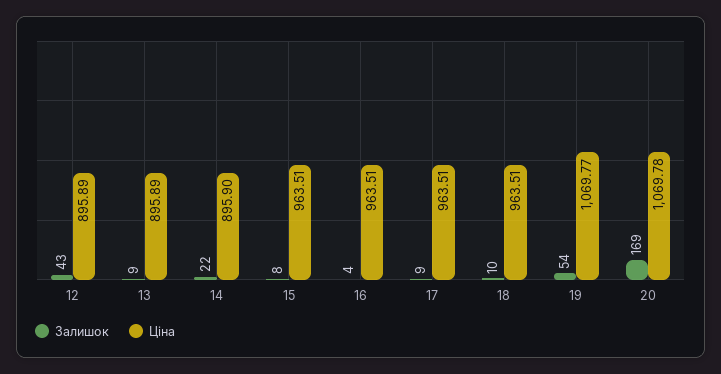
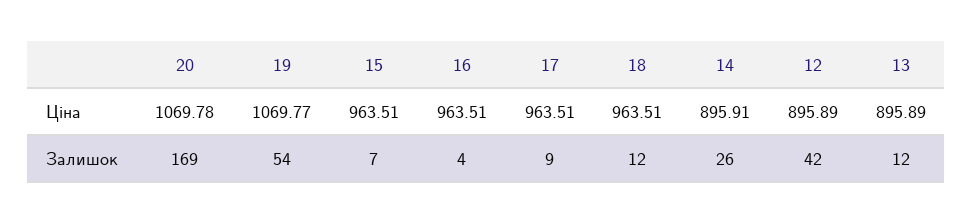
Залишок, 12: 43 -> 42
Залишок, 13: 9 -> 12
Залишок, 14: 22 -> 26
Ціна, 14: 895.9 -> 895.91
Залишок, 15: 8 -> 7
Залишок, 18: 10 -> 12

